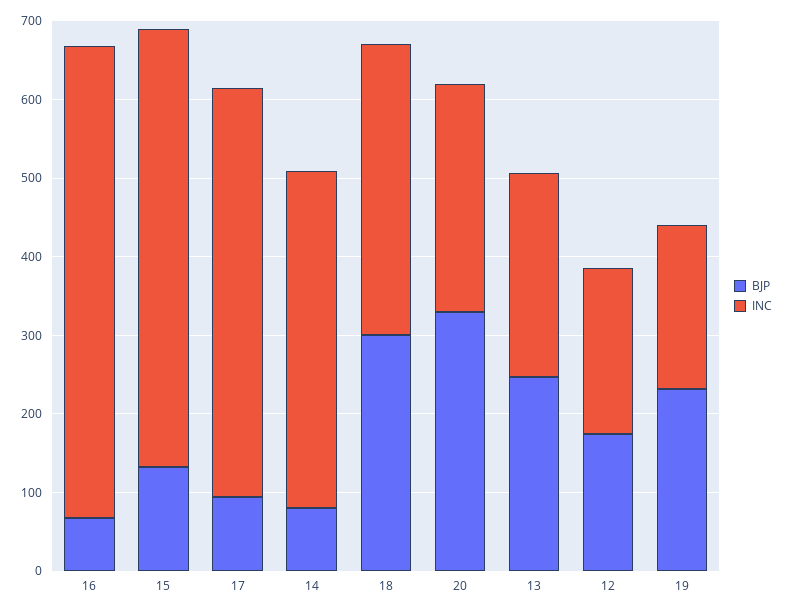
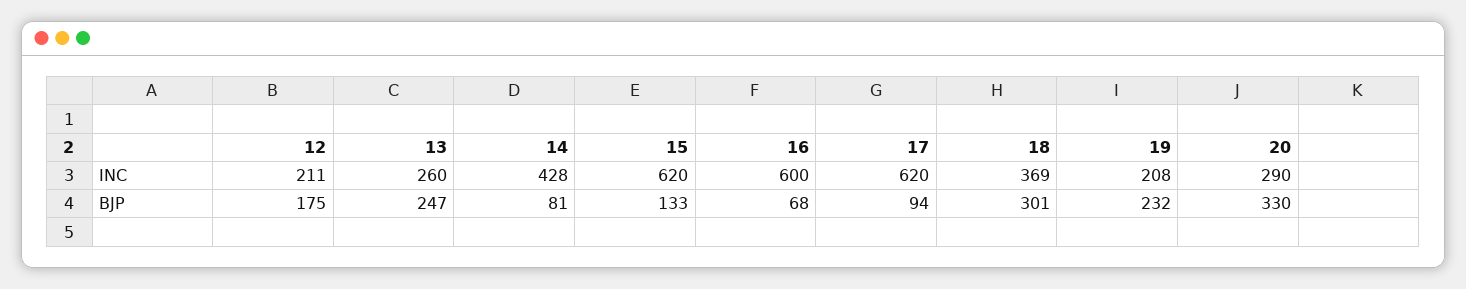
INC, 15: 560 -> 620
INC, 17: 520 -> 620

